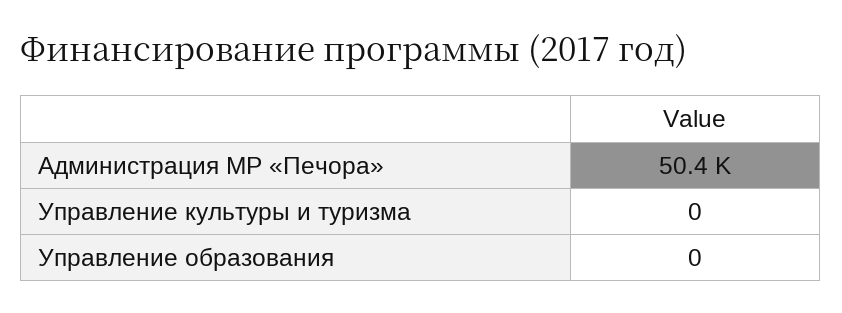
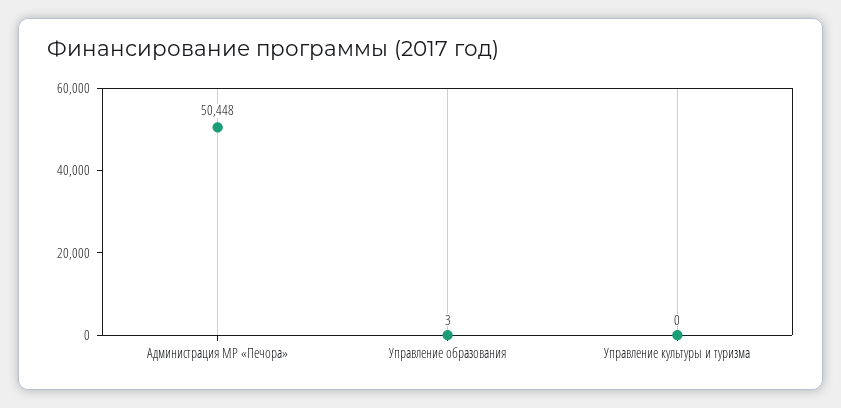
Управление образования: 0 -> 3

